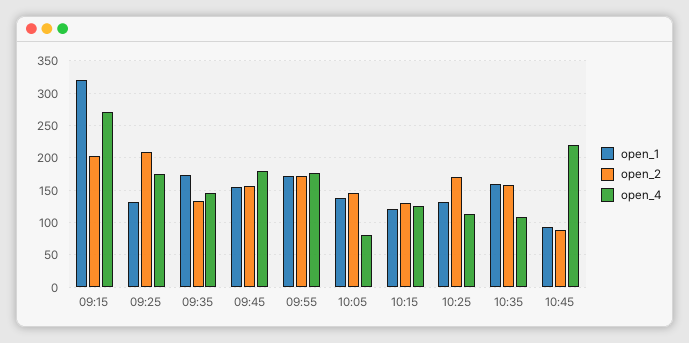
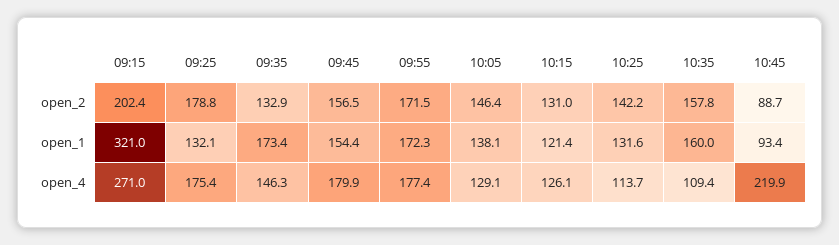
open_2, 09:25: 210 -> 178.8
open_4, 10:05: 80 -> 129.1
open_2, 10:25: 170 -> 142.2

